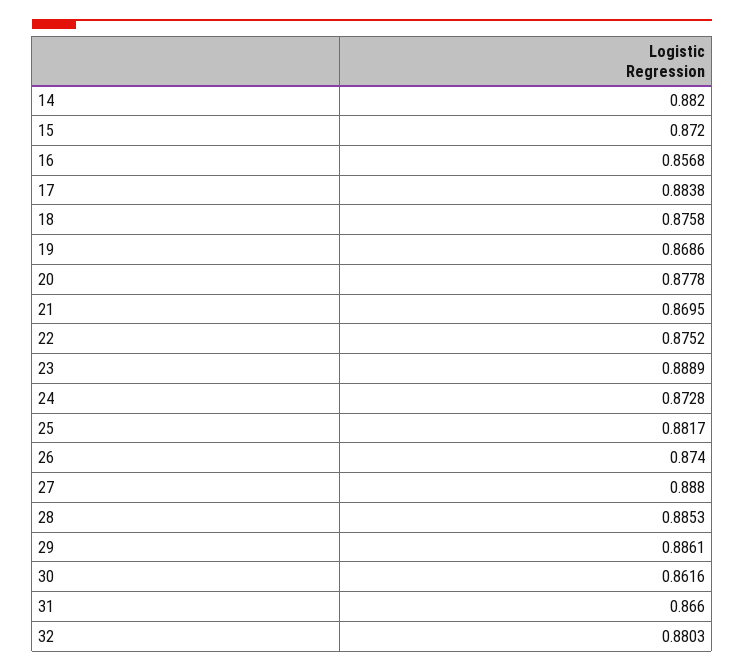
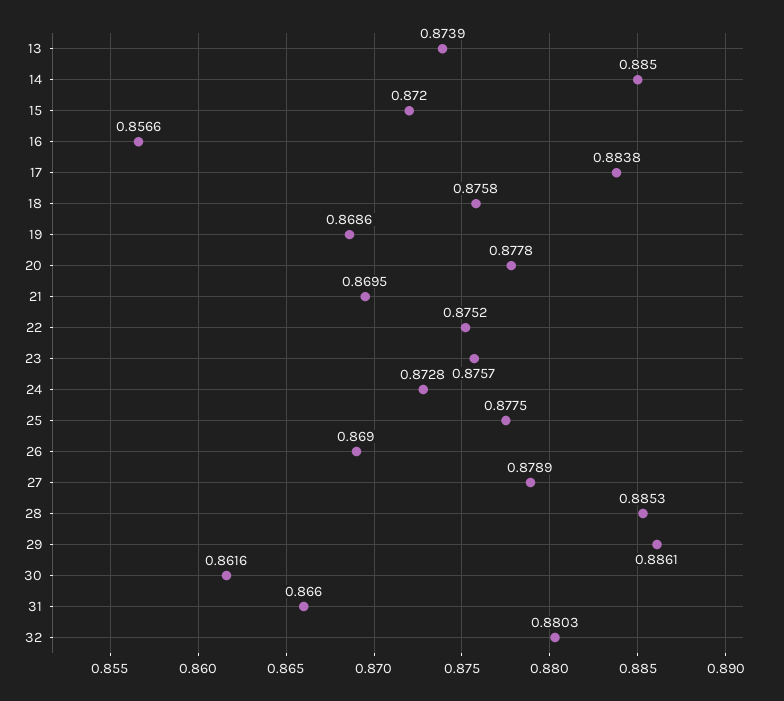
14: 0.882 -> 0.885
16: 0.8568 -> 0.8566
23: 0.8889 -> 0.8757
25: 0.8817 -> 0.8775
26: 0.874 -> 0.869
27: 0.888 -> 0.8789
13: none -> 0.8739

